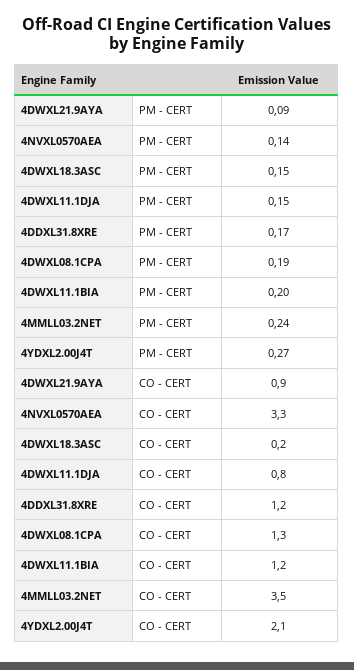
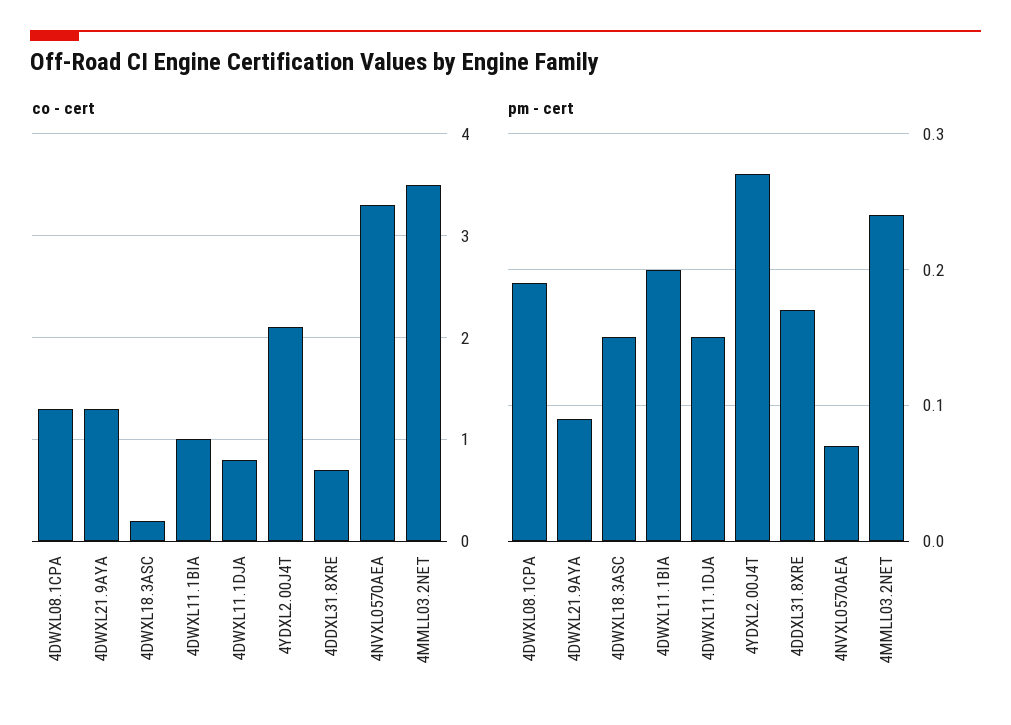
PM - CERT, 4NVXL0570AEA: 0.14 -> 0.07
CO - CERT, 4DWXL21.9AYA: 0.9 -> 1.3
CO - CERT, 4DDXL31.8XRE: 1.2 -> 0.7
CO - CERT, 4DWXL11.1BIA: 1.2 -> 1

